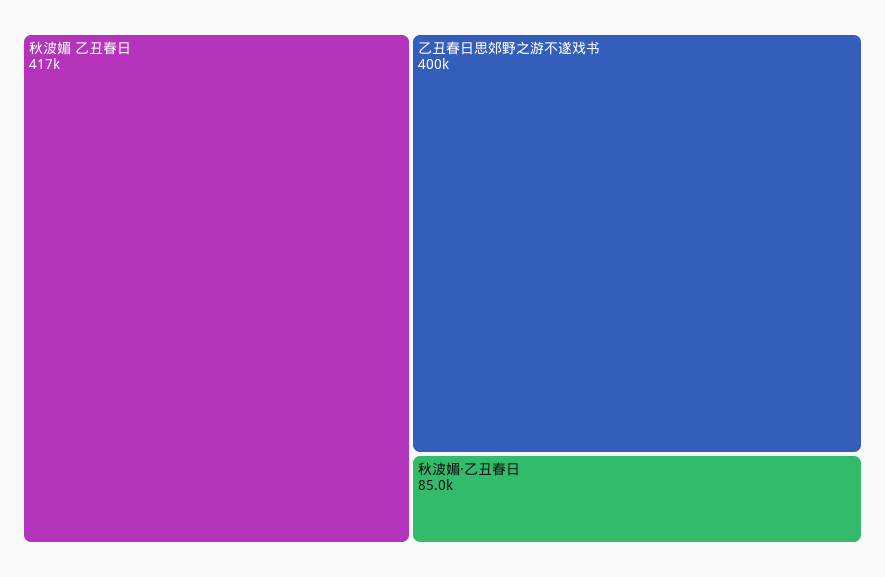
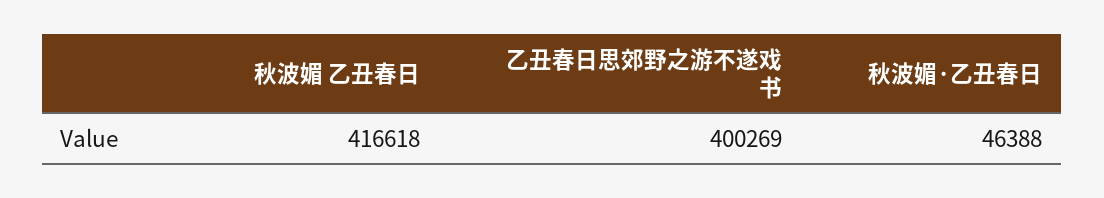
秋波媚·乙丑春日: 85000 -> 46388

